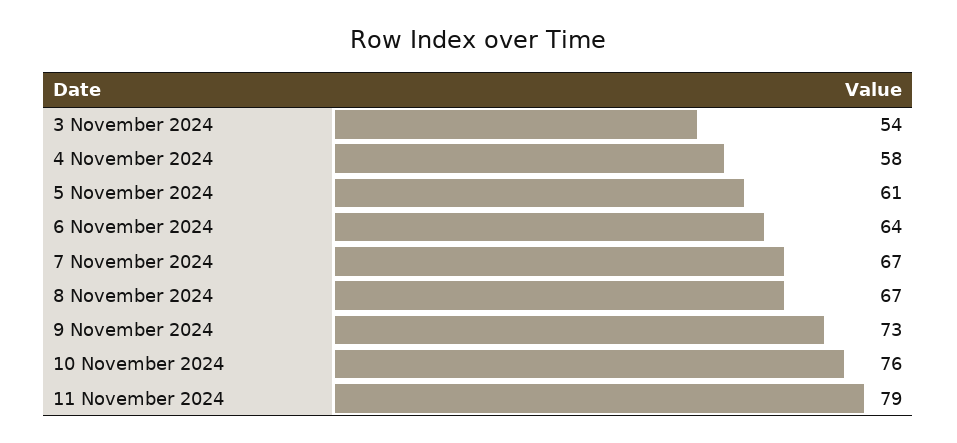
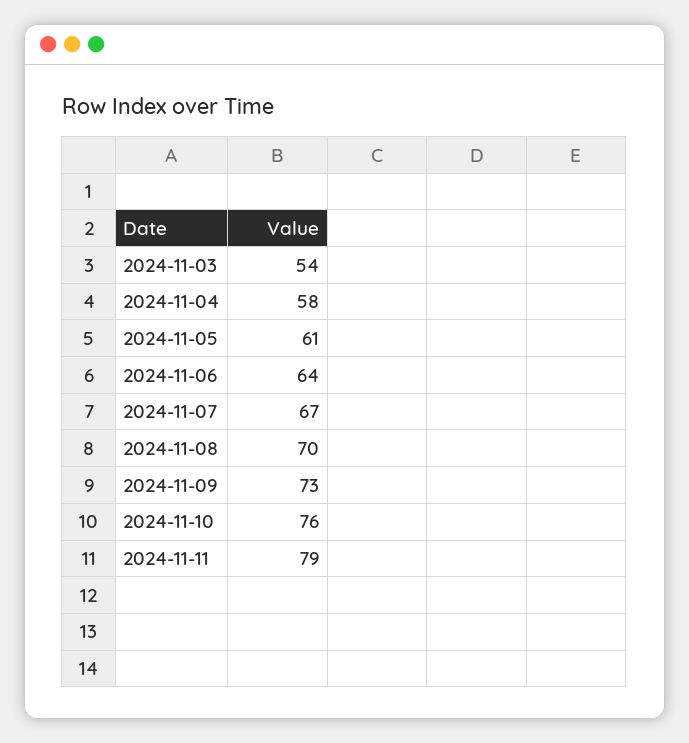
8 November 2024: 67 -> 70

